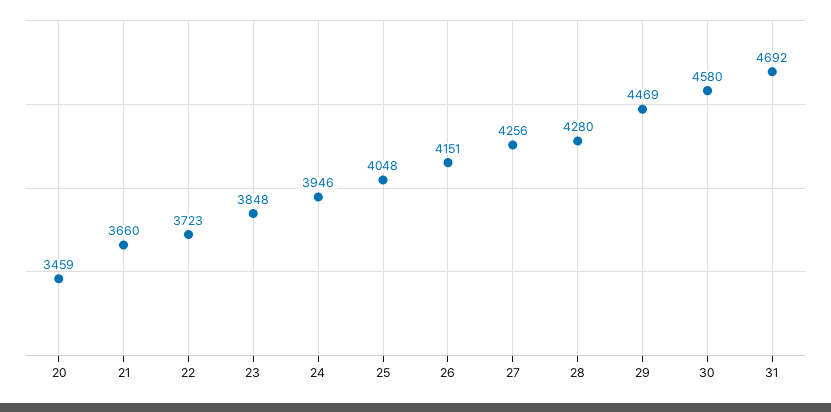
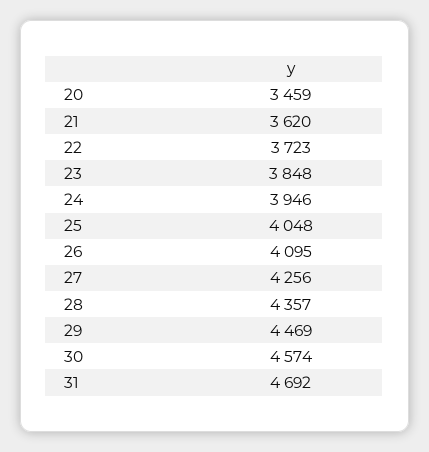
21: 3660 -> 3620
26: 4151 -> 4095
28: 4280 -> 4357
30: 4580 -> 4574

